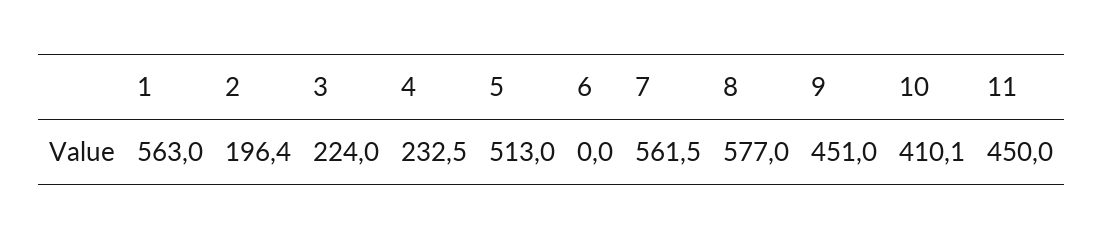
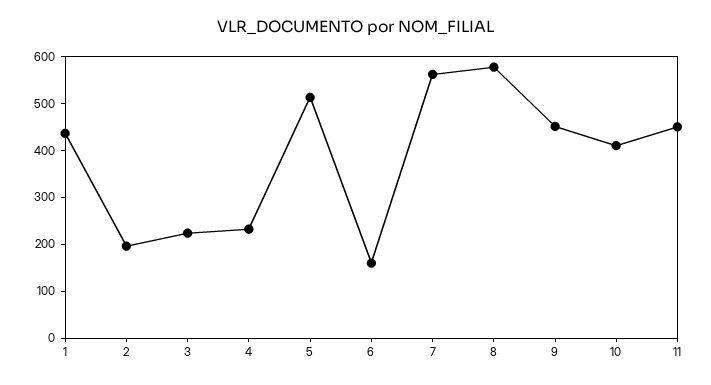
1: 563 -> 440
6: 0 -> 160

